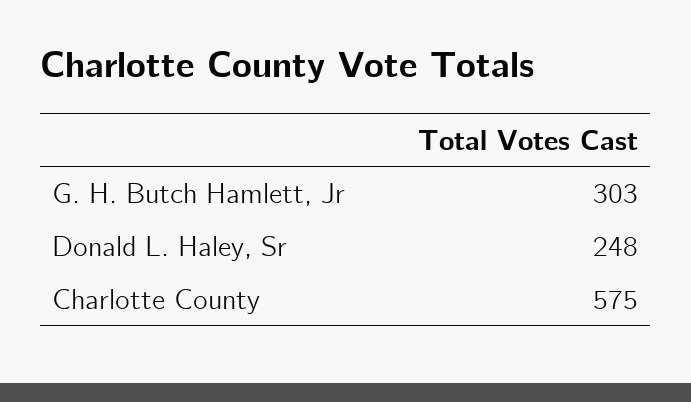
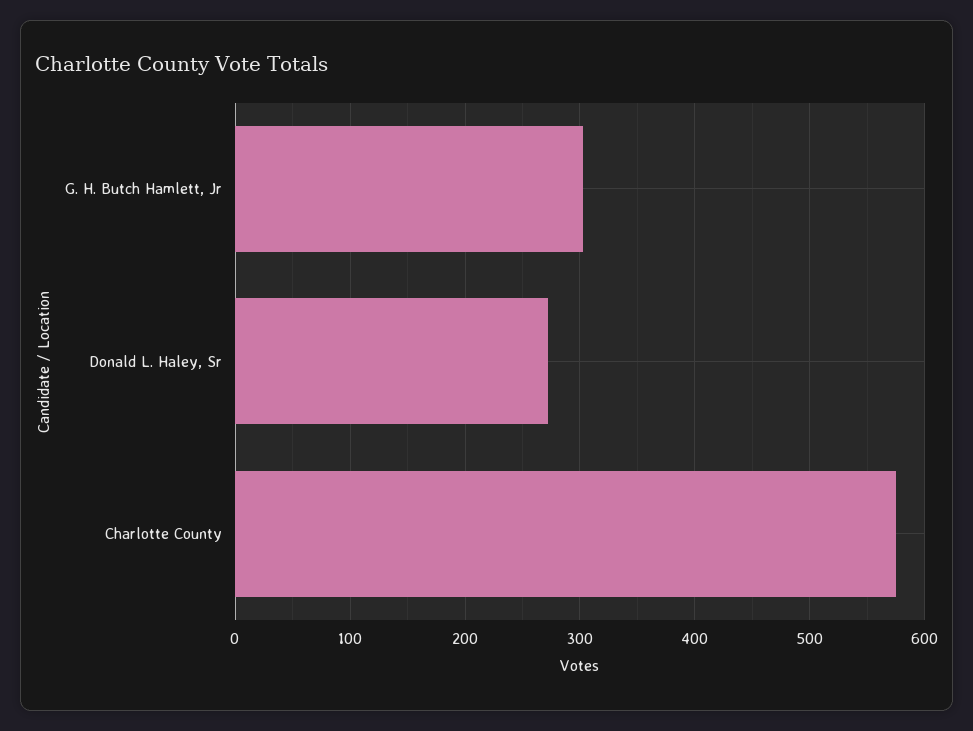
Donald L. Haley, Sr: 248 -> 270

